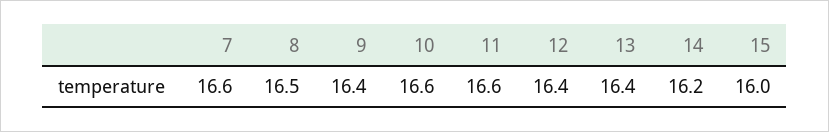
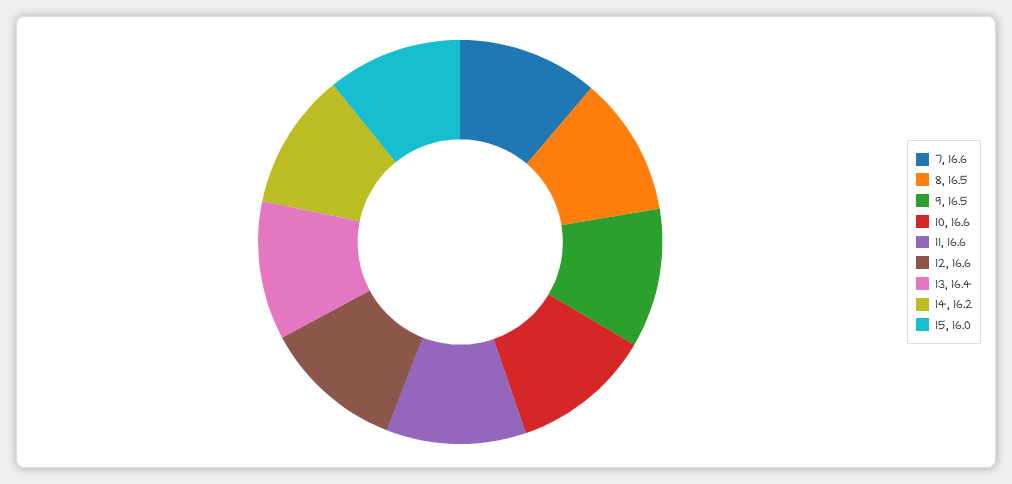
9: 16.4 -> 16.5
12: 16.4 -> 16.6

